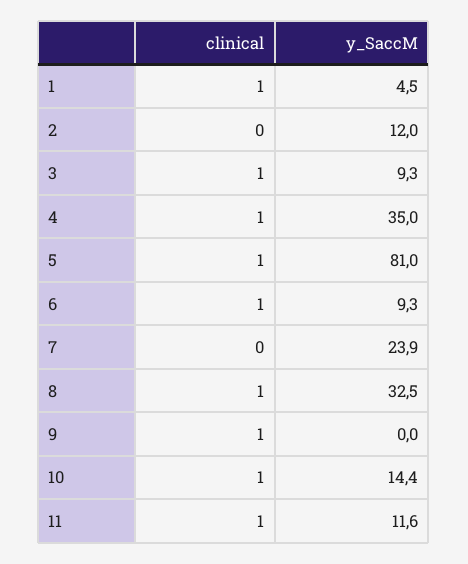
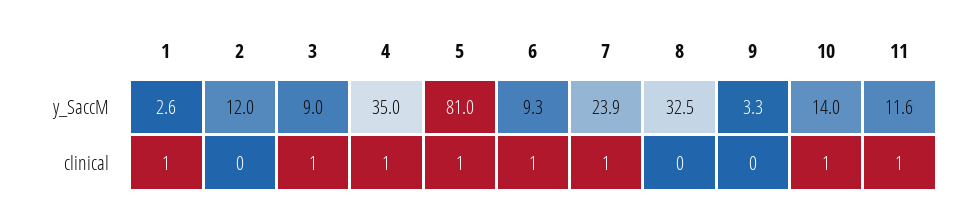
y_SaccM, 1: 4.5 -> 2.6
y_SaccM, 3: 9.3 -> 9
clinical, 7: 0 -> 1
clinical, 8: 1 -> 0
clinical, 9: 1 -> 0
y_SaccM, 9: 0 -> 3.3
y_SaccM, 10: 14.4 -> 14

